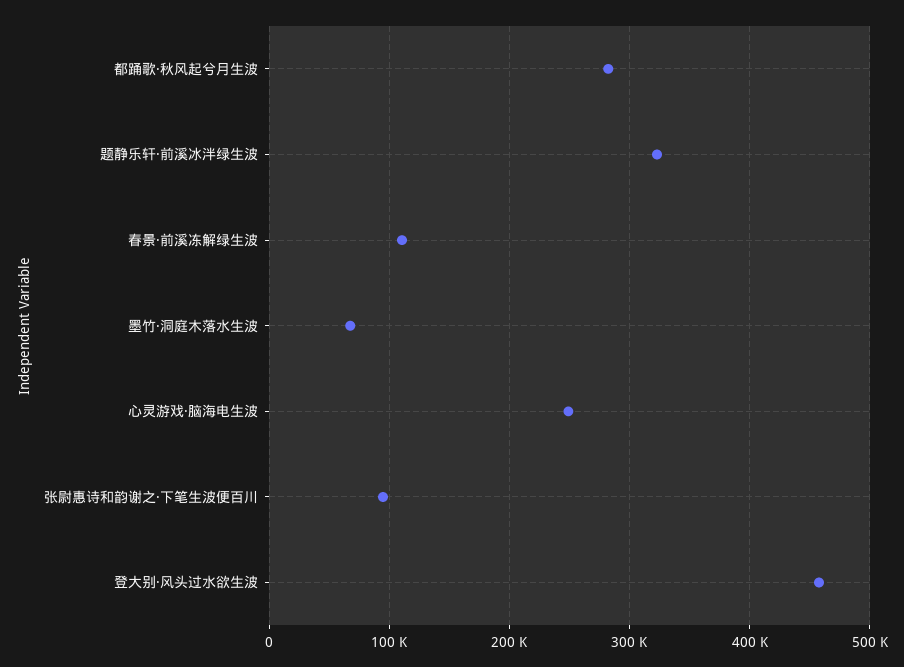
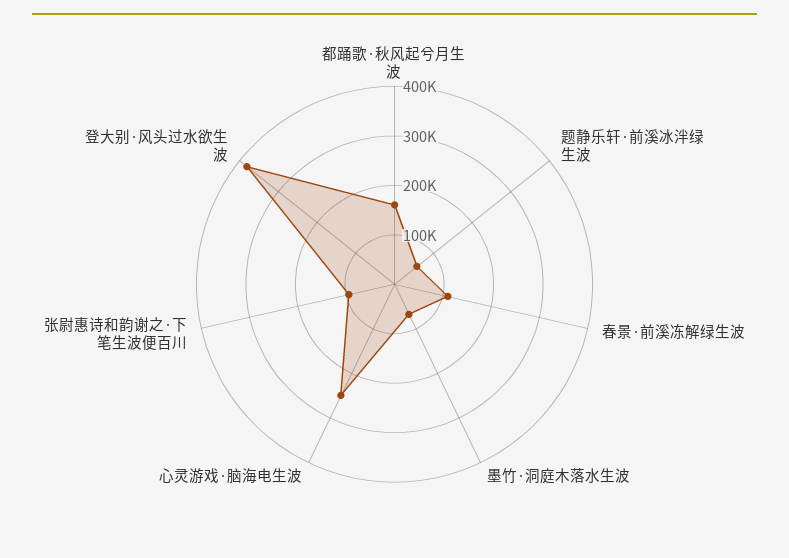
都踊歌·秋风起兮月生波: 280000 -> 160000
题静乐轩·前溪冰泮绿生波: 320000 -> 60000
登大别·风头过水欲生波: 460000 -> 380000

